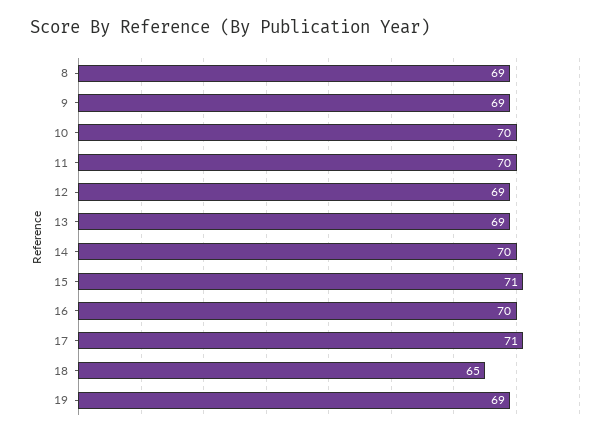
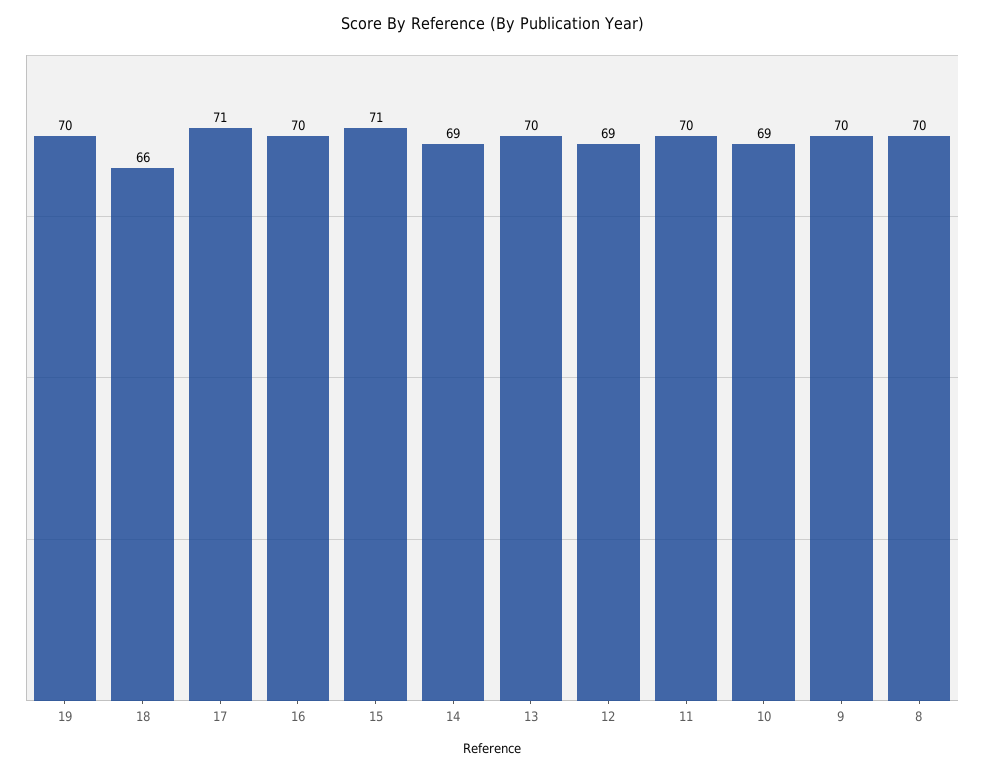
8: 69 -> 70
9: 69 -> 70
10: 70 -> 69
13: 69 -> 70
14: 70 -> 69
18: 65 -> 66
19: 69 -> 70

